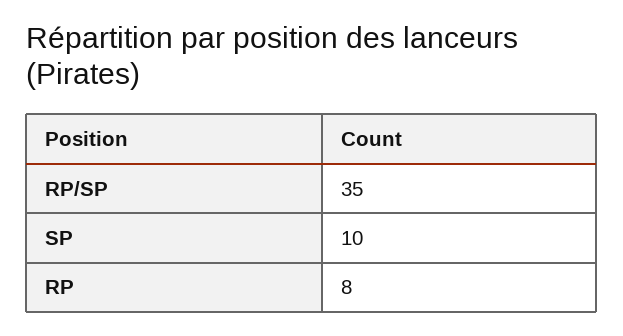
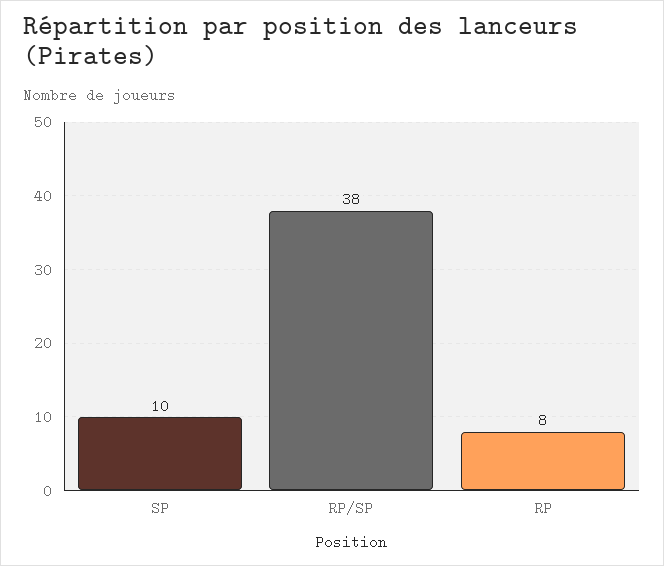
RP/SP: 35 -> 38

